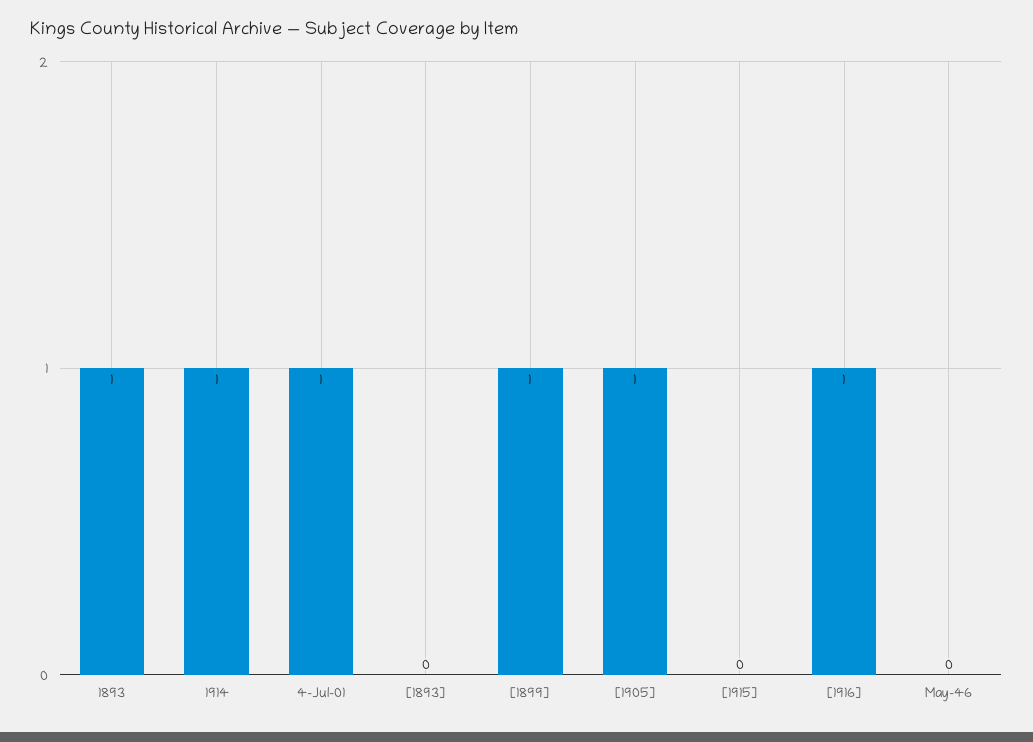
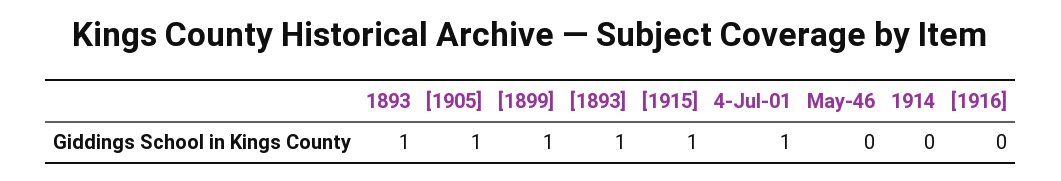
1914: 1 -> 0
[1893]: 0 -> 1
[1915]: 0 -> 1
[1916]: 1 -> 0

